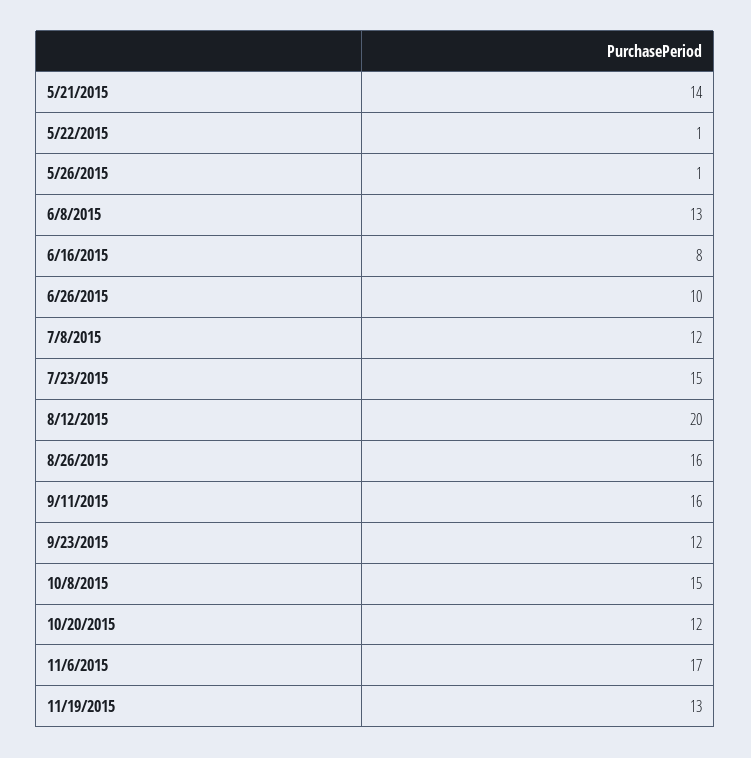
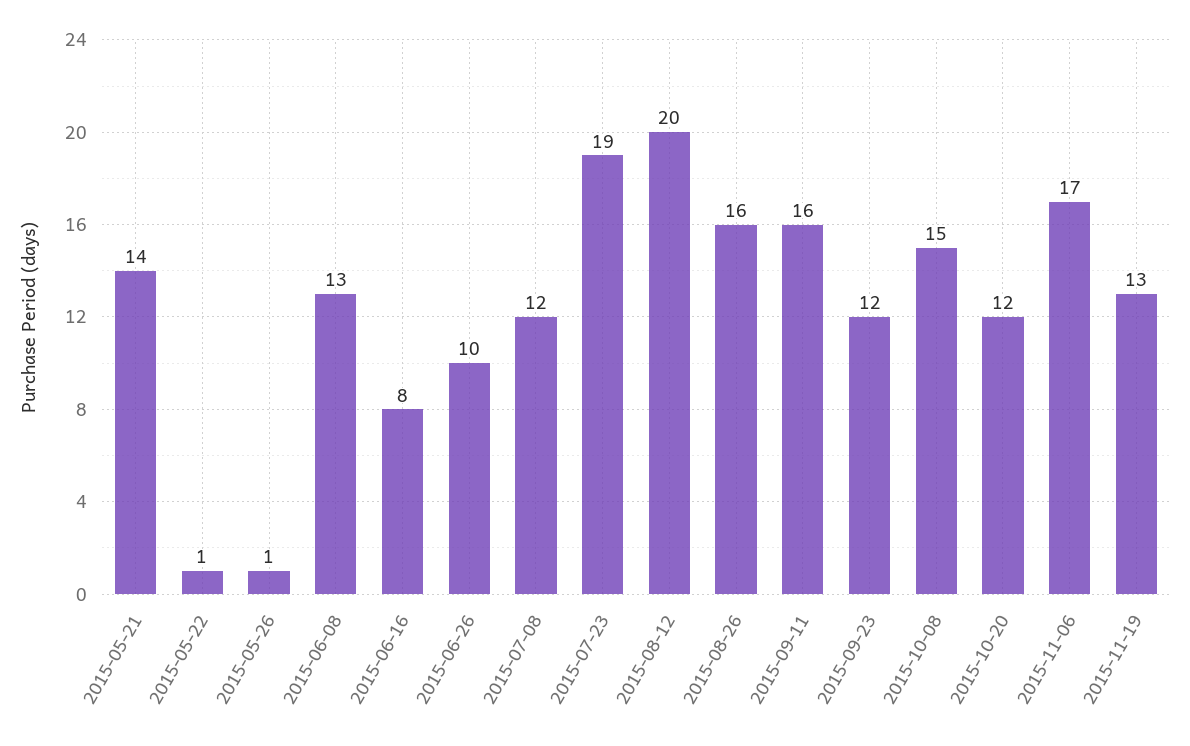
7/23/2015: 15 -> 19

